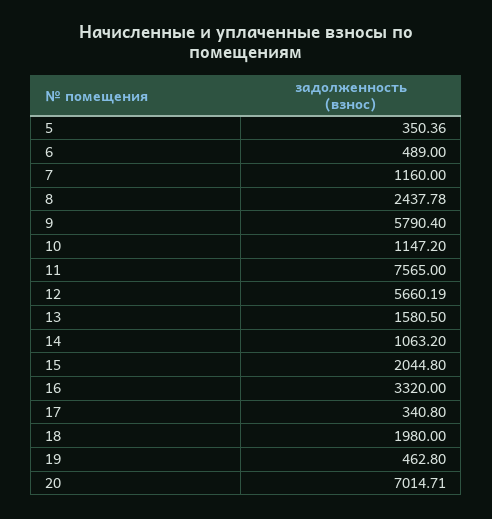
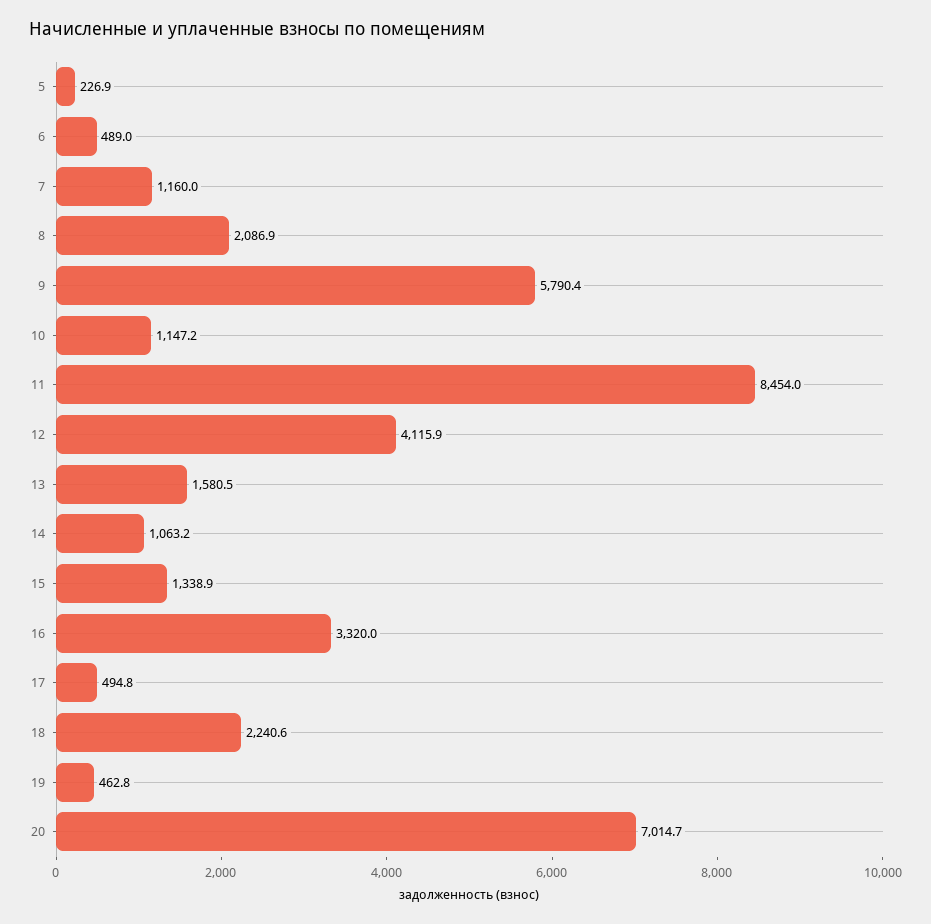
5: 350.36 -> 226.9
8: 2437.78 -> 2086.9
11: 7565 -> 8454
12: 5660.19 -> 4115.9
15: 2044.8 -> 1338.9
17: 340.8 -> 494.8
18: 1980 -> 2240.6

